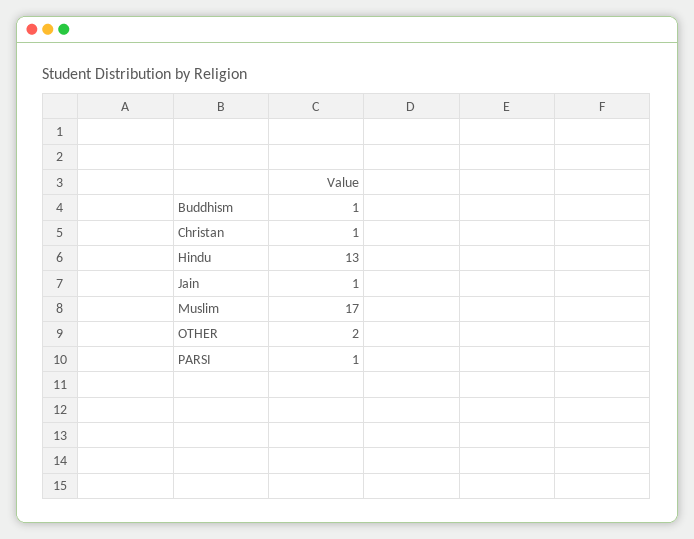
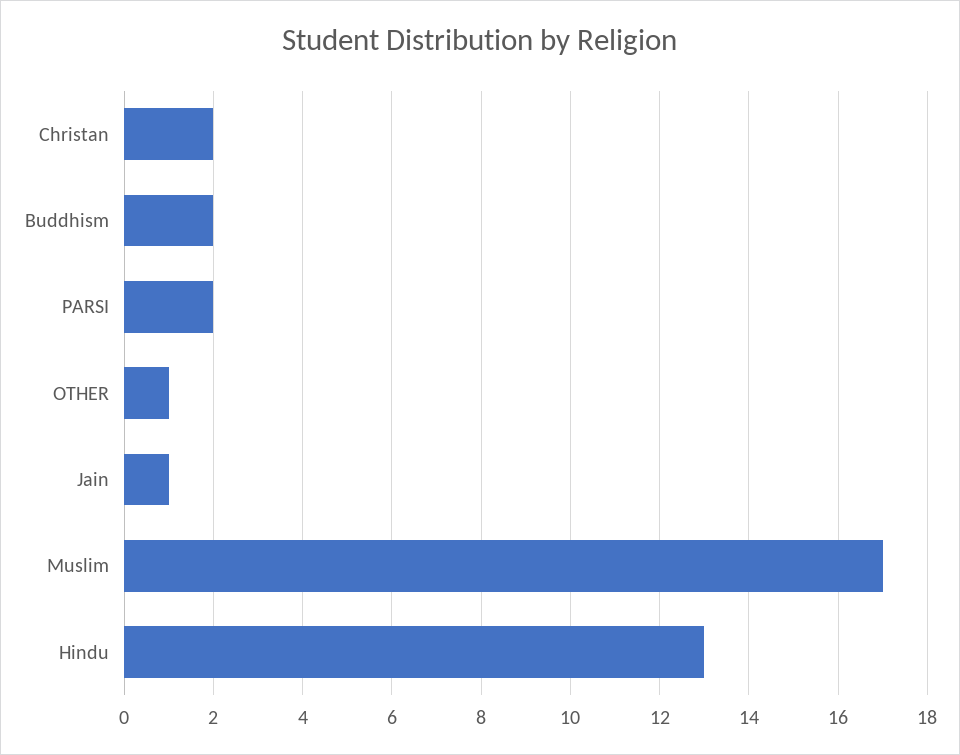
Buddhism: 1 -> 2
Christan: 1 -> 2
OTHER: 2 -> 1
PARSI: 1 -> 2

